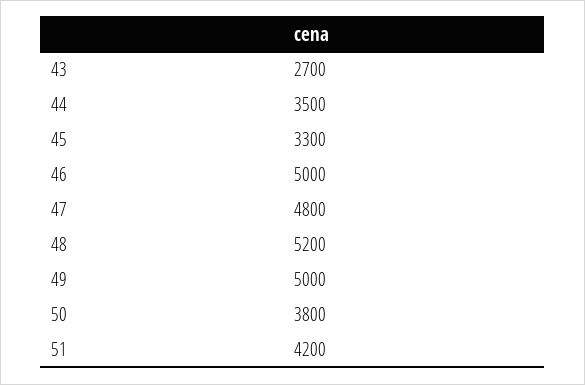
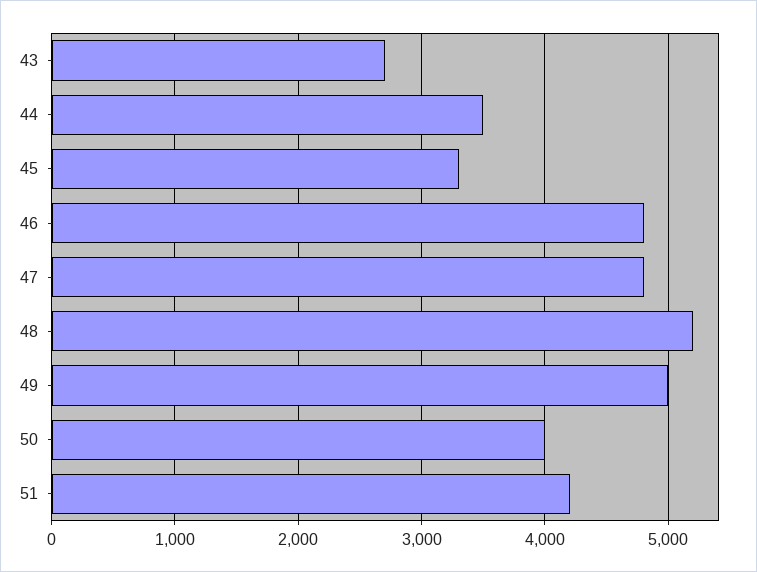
46: 5000 -> 4800
50: 3800 -> 4000

